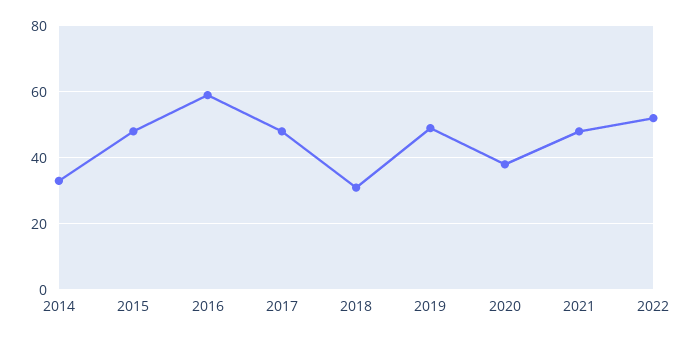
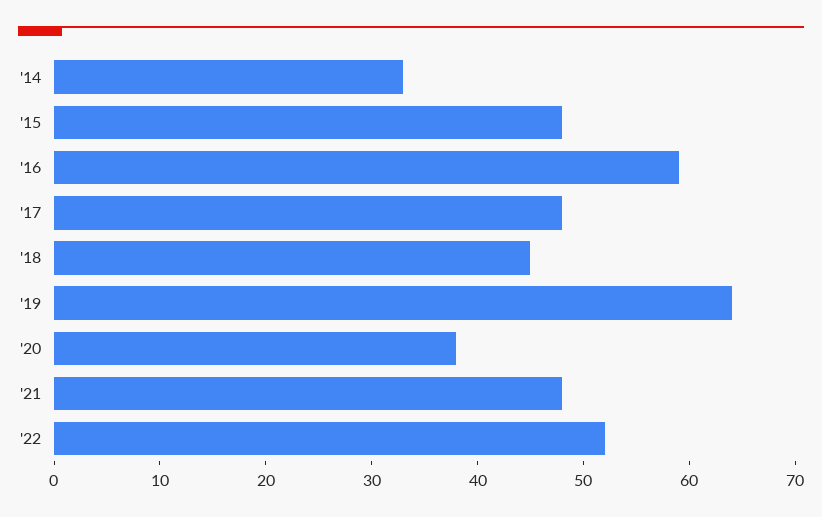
2018: 30 -> 45
2019: 50 -> 64

